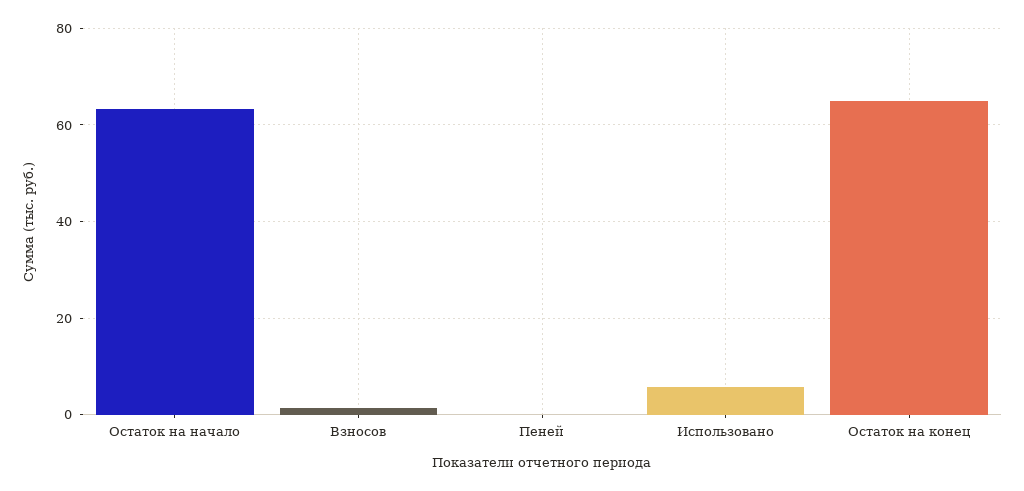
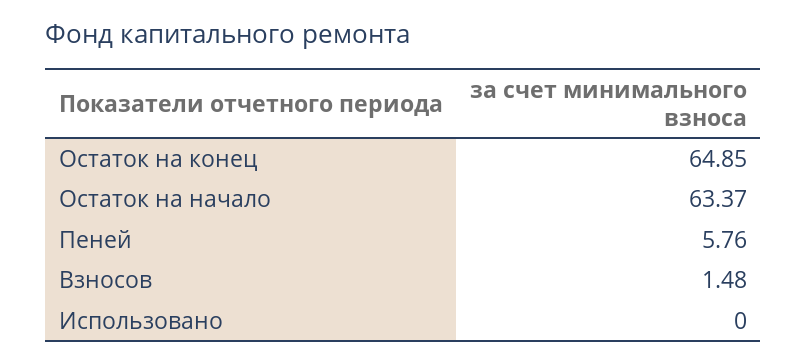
Пеней: 0 -> 5.76
Использовано: 6 -> 0

